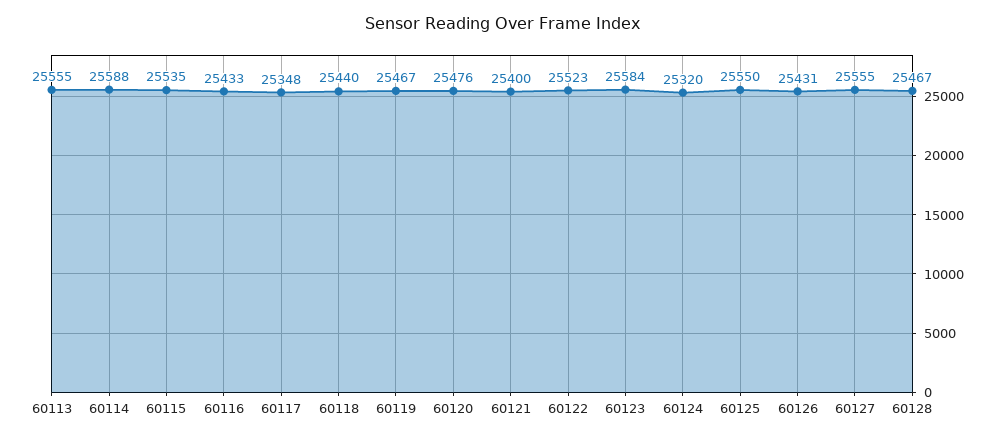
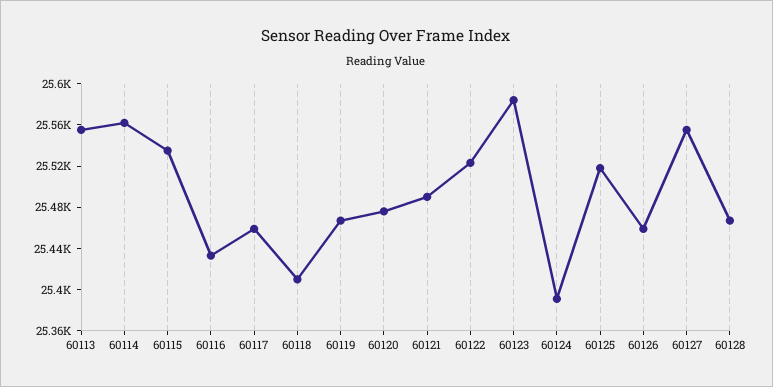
60114: 25588 -> 25560
60117: 25348 -> 25460
60118: 25440 -> 25410
60121: 25400 -> 25490
60124: 25320 -> 25390
60125: 25550 -> 25520
60126: 25431 -> 25460

